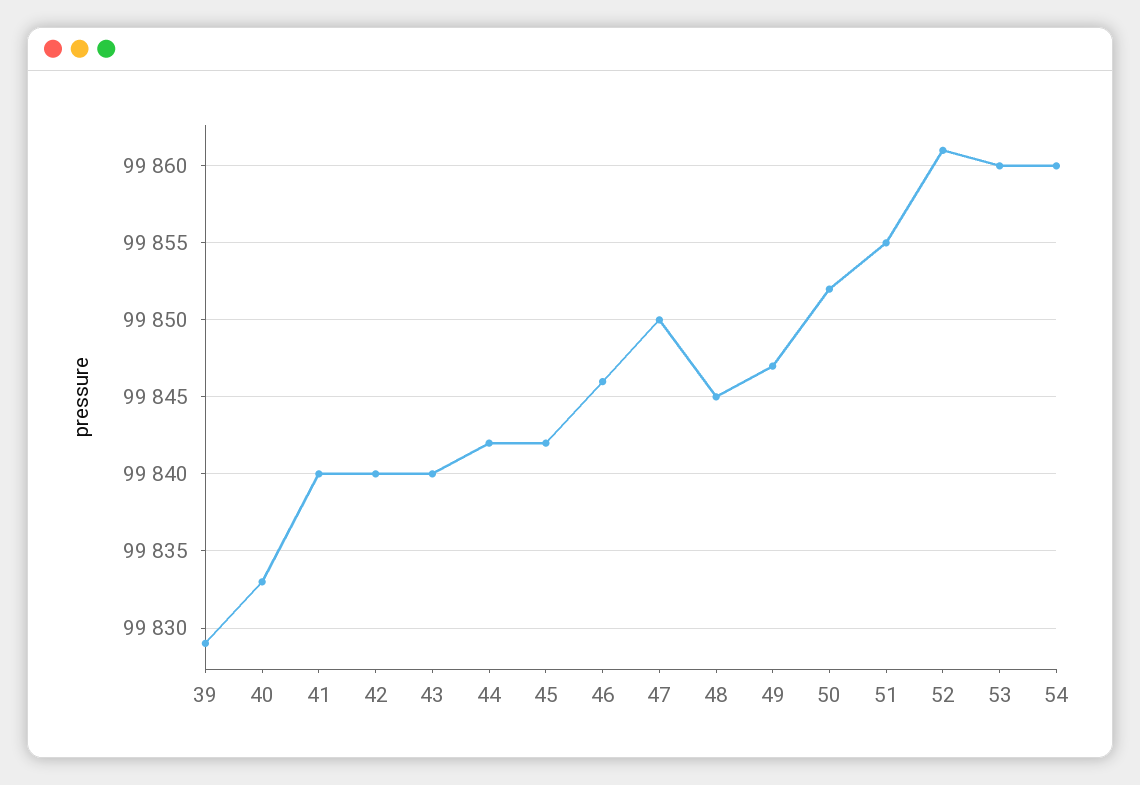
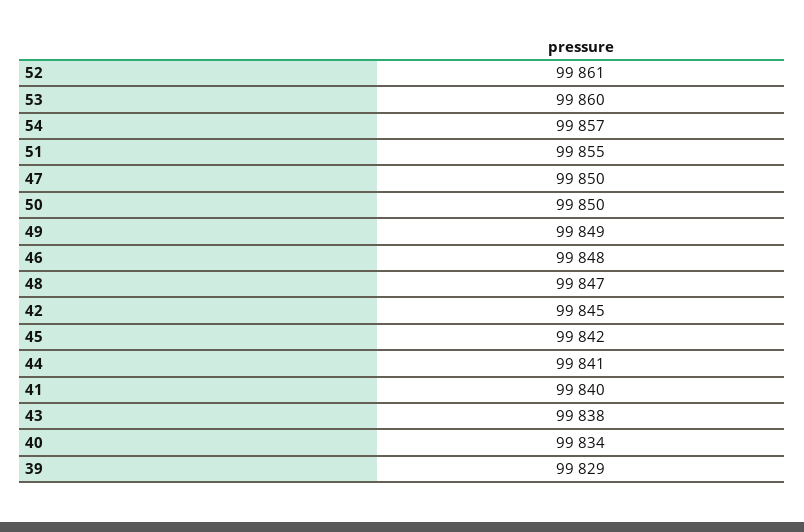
40: 99833 -> 99834
42: 99840 -> 99845
43: 99840 -> 99838
44: 99842 -> 99841
46: 99846 -> 99848
48: 99845 -> 99847
49: 99847 -> 99849
50: 99852 -> 99850
54: 99860 -> 99857

